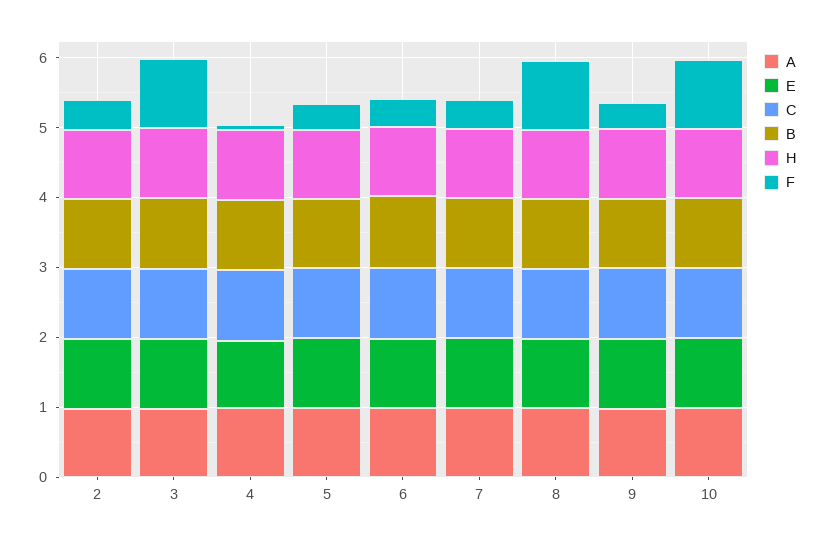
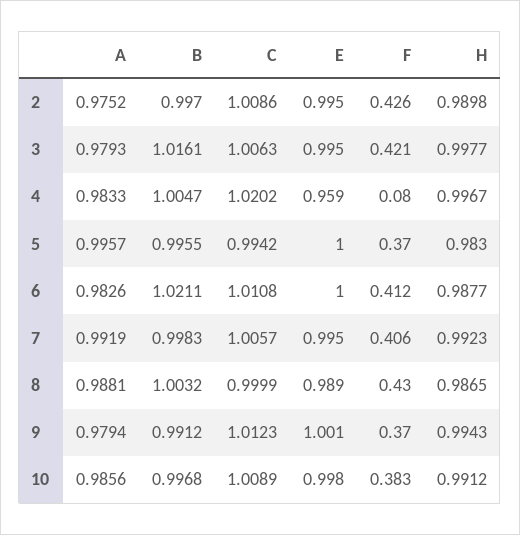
F, 3: 1 -> 0.421
F, 8: 1 -> 0.43
F, 10: 1 -> 0.383

